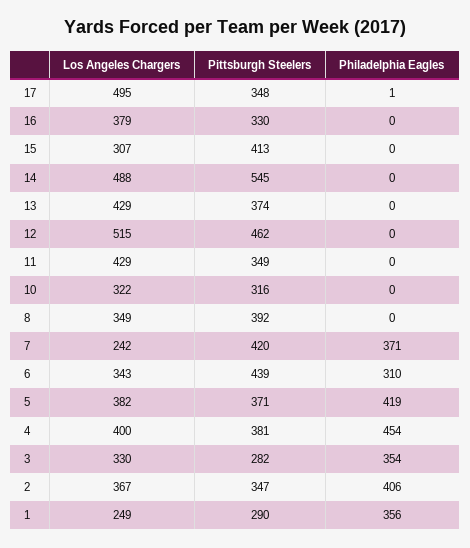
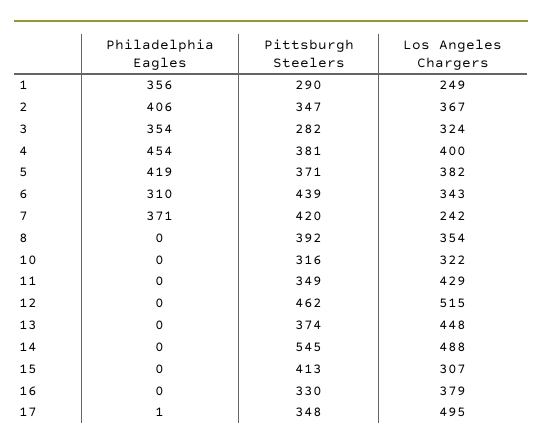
Los Angeles Chargers, 13: 429 -> 448
Los Angeles Chargers, 8: 349 -> 354
Los Angeles Chargers, 3: 330 -> 324

